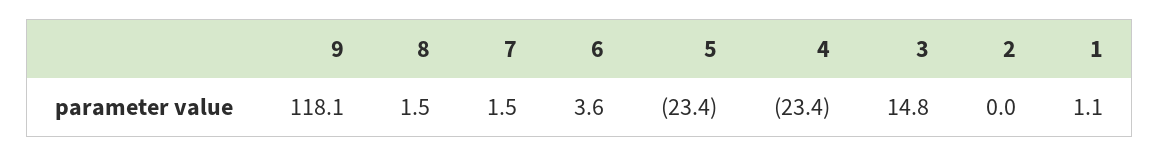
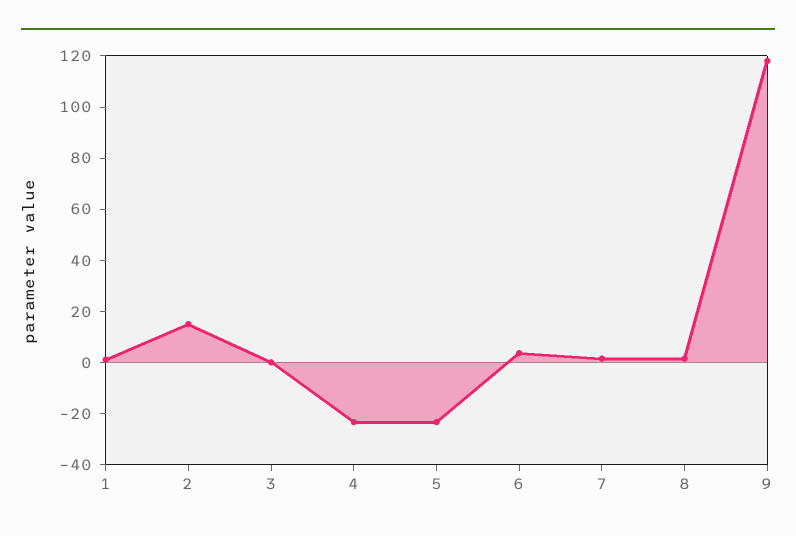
3: 14.8 -> 0
2: 0 -> 15

